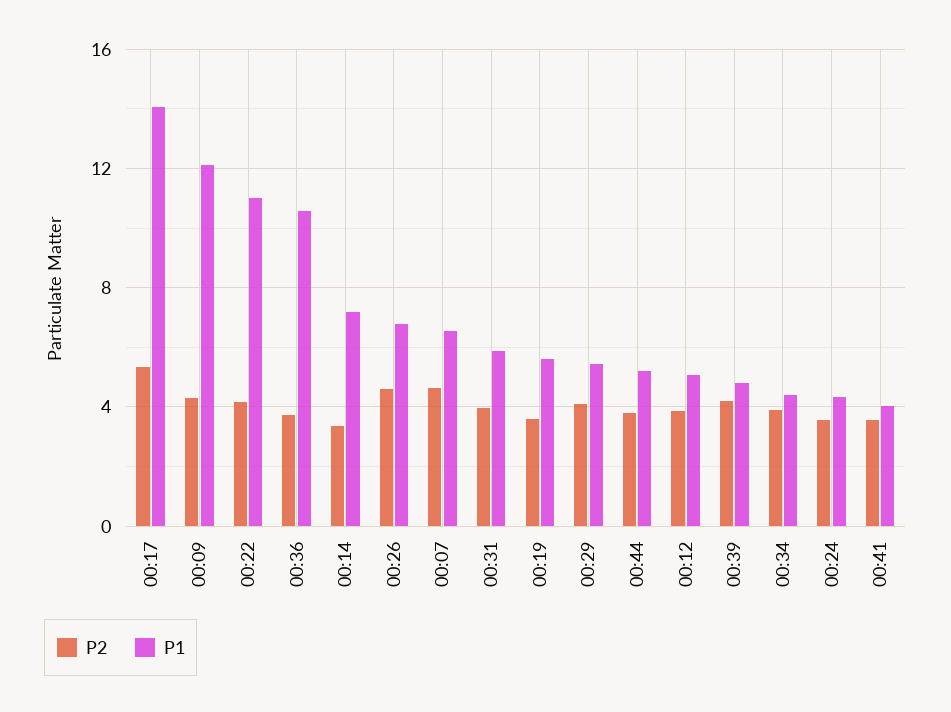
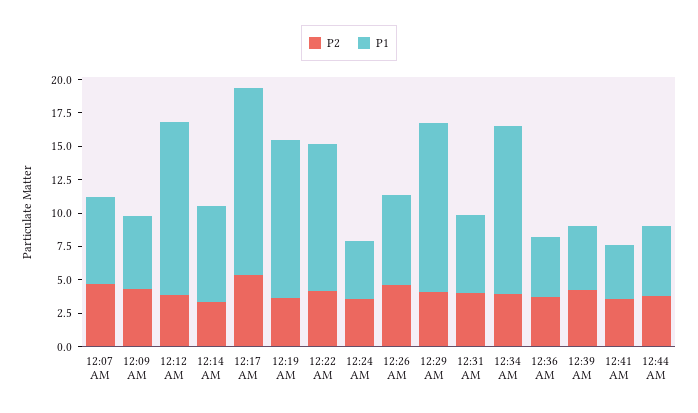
P1, 00:09: 12 -> 5
P1, 00:36: 10.5 -> 5
P1, 00:19: 5.5 -> 12.5
P1, 00:29: 5.5 -> 12.5
P1, 00:12: 5 -> 12.5
P1, 00:34: 4.5 -> 12.5

